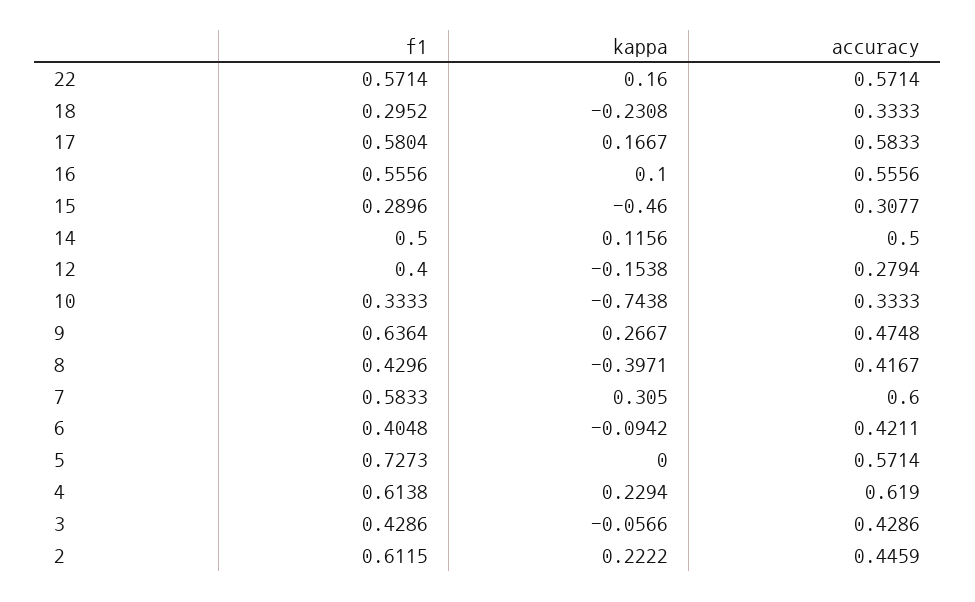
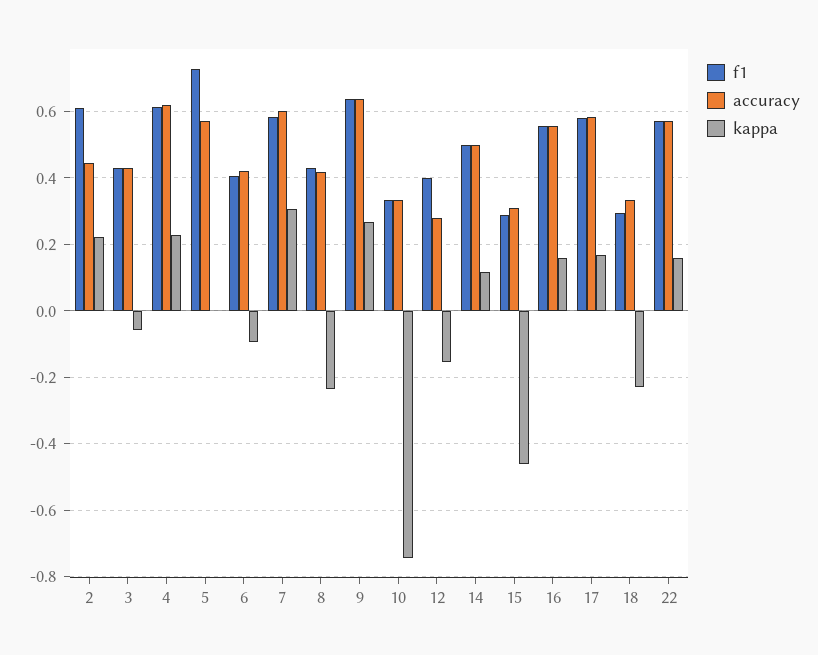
kappa, 16: 0.1 -> 0.16
accuracy, 9: 0.4748 -> 0.64
kappa, 8: -0.3971 -> -0.24

